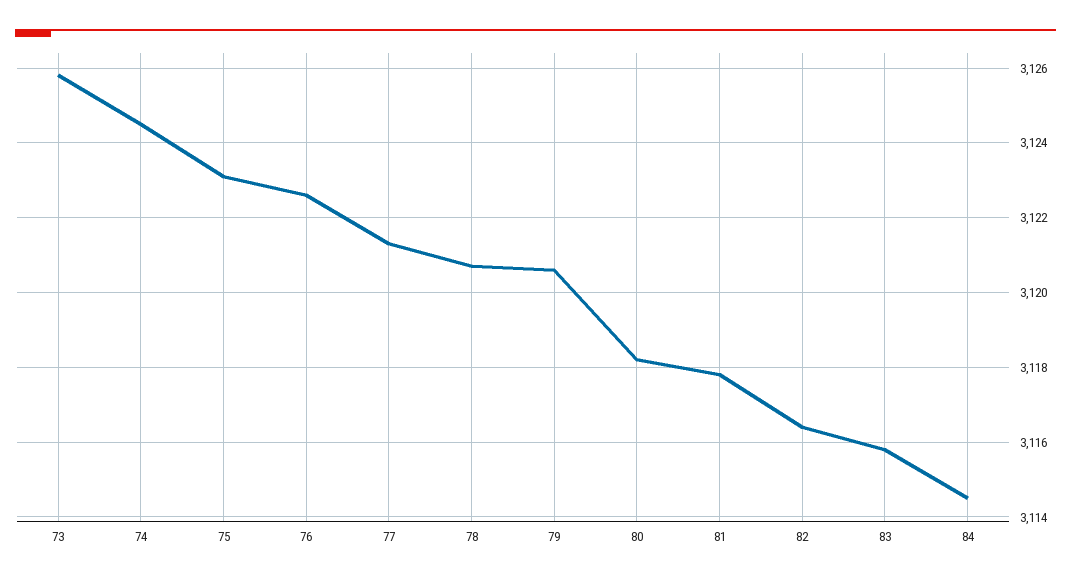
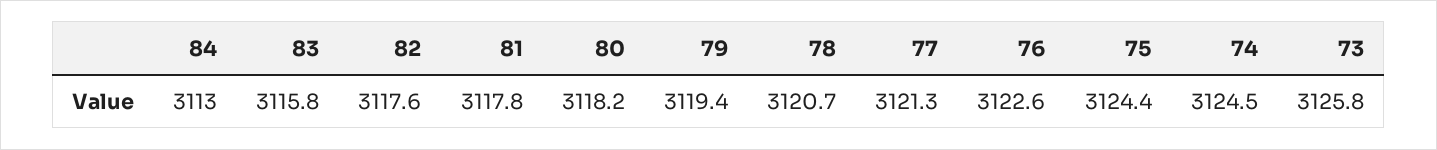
75: 3123 -> 3124.4
79: 3120.5 -> 3119.4
82: 3116.5 -> 3117.6
84: 3114.5 -> 3113

